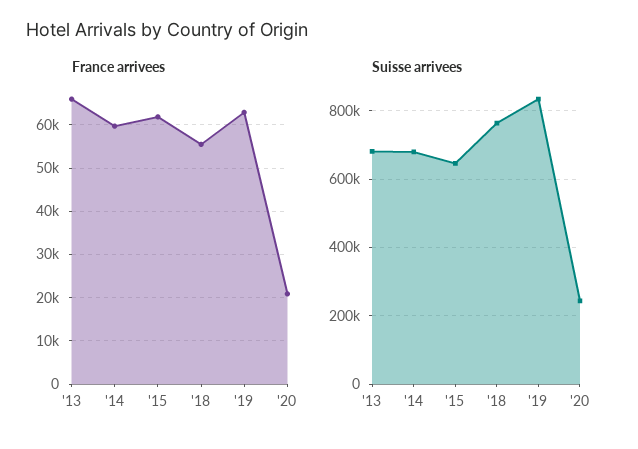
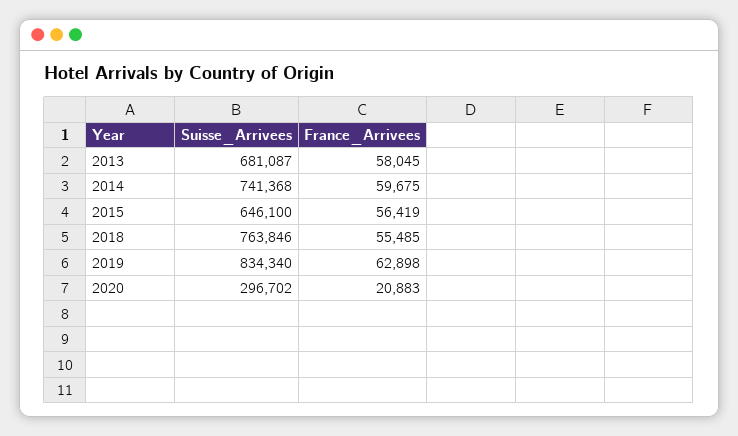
France arrivees, '13: 66000 -> 58045
France arrivees, '15: 62000 -> 56419
Suisse arrivees, '14: 680000 -> 741368
Suisse arrivees, '20: 240000 -> 296702

